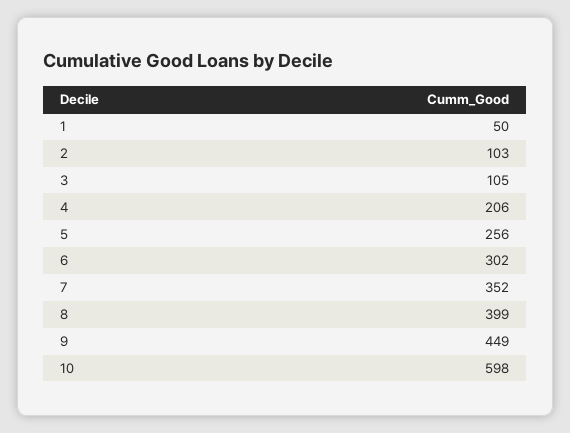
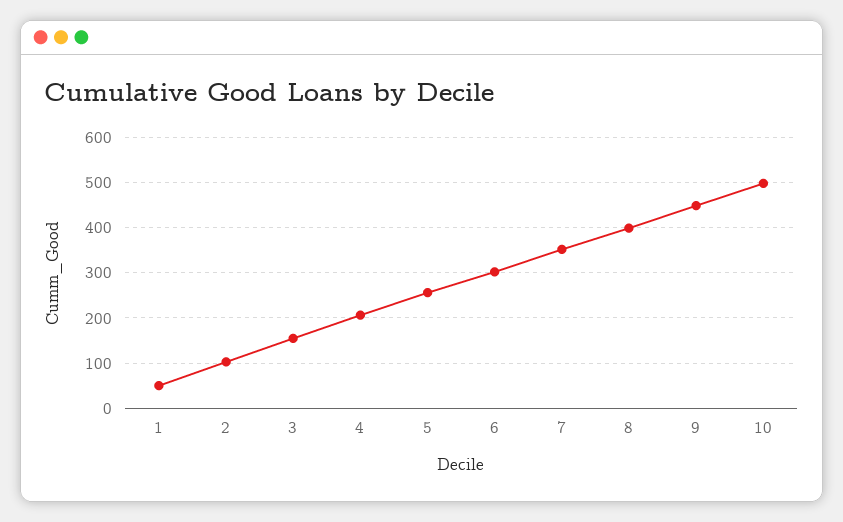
3: 105 -> 160
10: 598 -> 500

